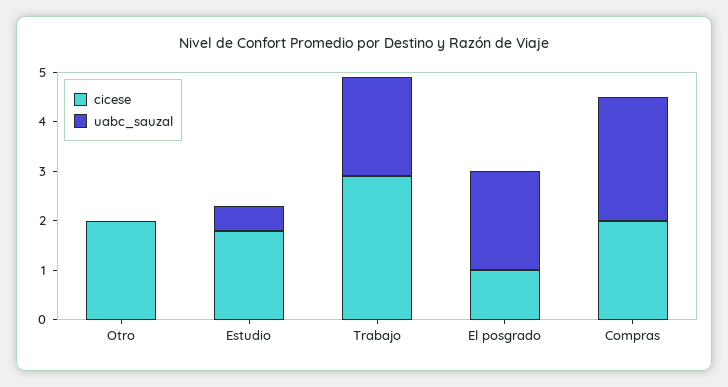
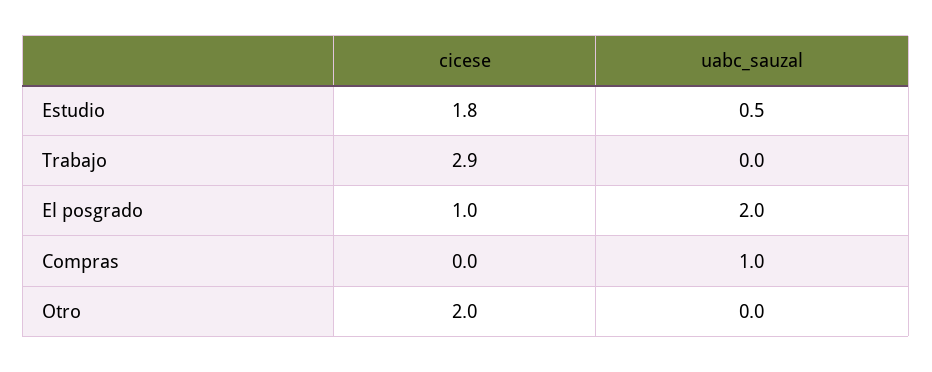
uabc_sauzal, Trabajo: 2 -> 0
cicese, Compras: 2 -> 0
uabc_sauzal, Compras: 2.5 -> 1

